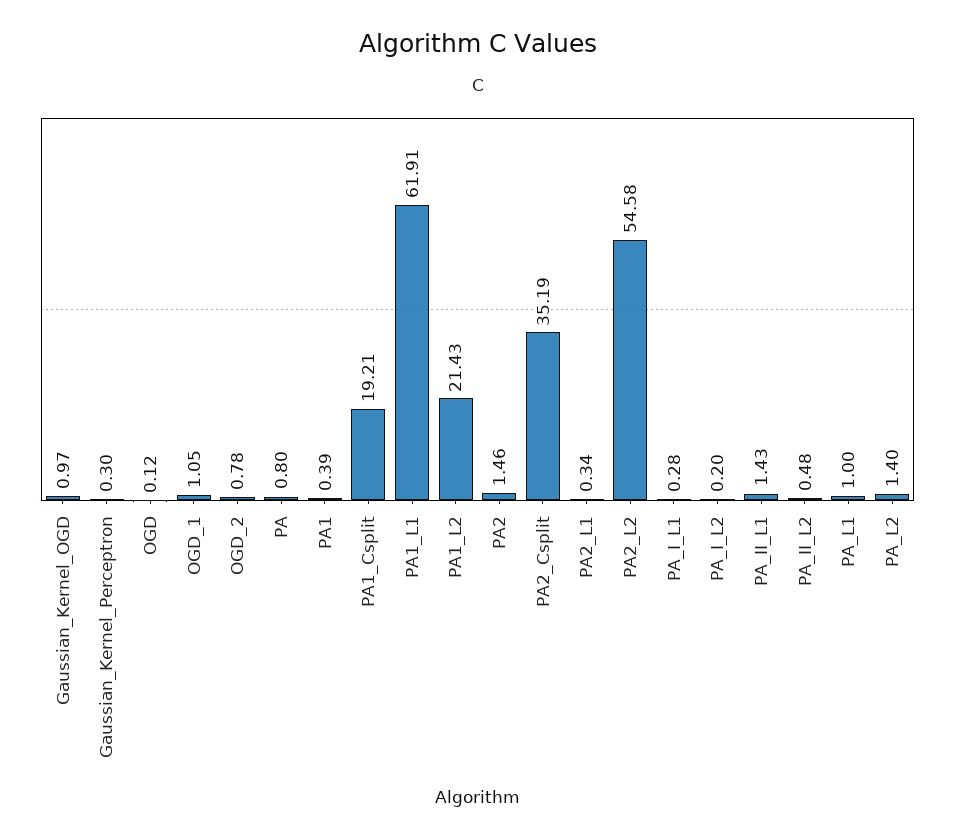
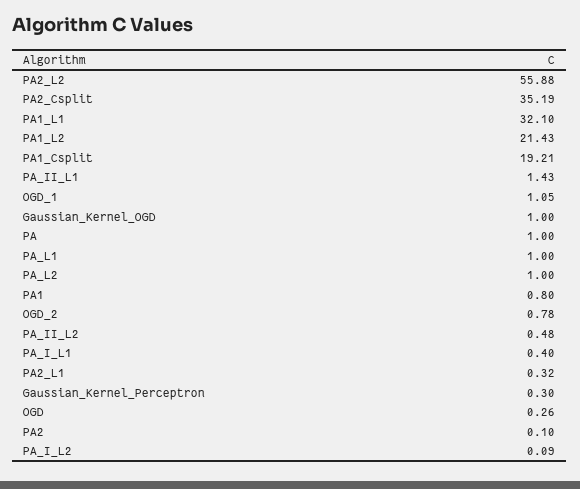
Gaussian_Kernel_OGD: 0.97 -> 1
OGD: 0.12 -> 0.26
PA: 0.8 -> 1
PA1: 0.39 -> 0.8
PA1_L1: 61.91 -> 32.1
PA2: 1.46 -> 0.1
PA2_L1: 0.34 -> 0.32
PA2_L2: 54.58 -> 55.88
PA_I_L1: 0.28 -> 0.4
PA_I_L2: 0.2 -> 0.09
PA_L2: 1.4 -> 1

